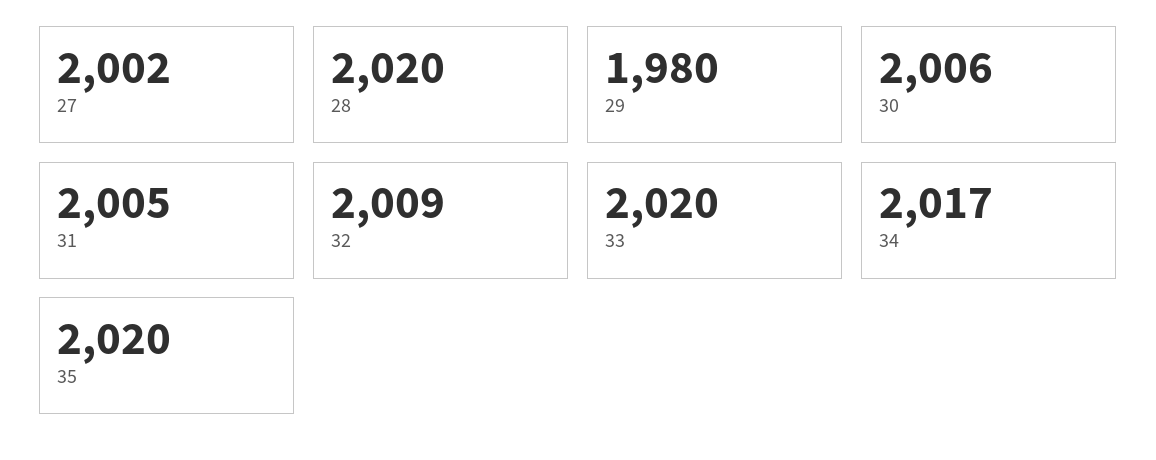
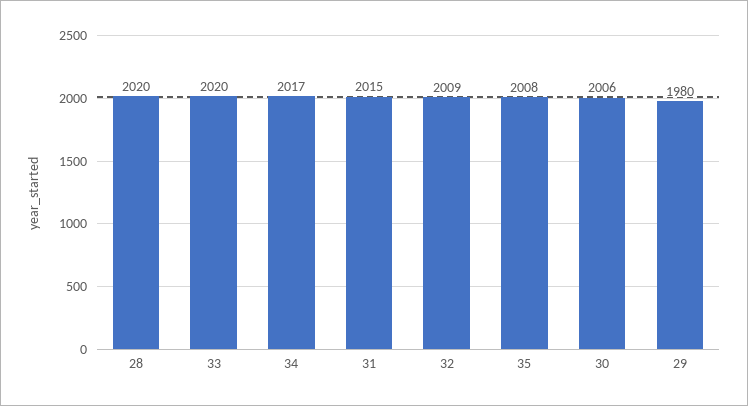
27: 2002 -> none
31: 2005 -> 2015
35: 2020 -> 2008

